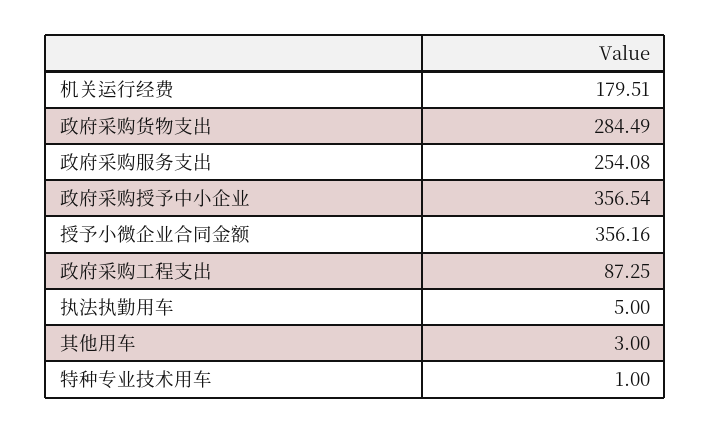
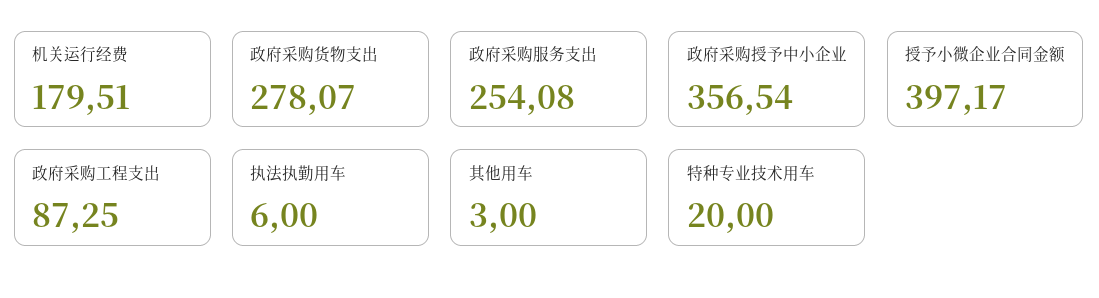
政府采购货物支出: 284.49 -> 278.07
授予小微企业合同金额: 356.16 -> 397.17
执法执勤用车: 5 -> 6
特种专业技术用车: 1 -> 20

